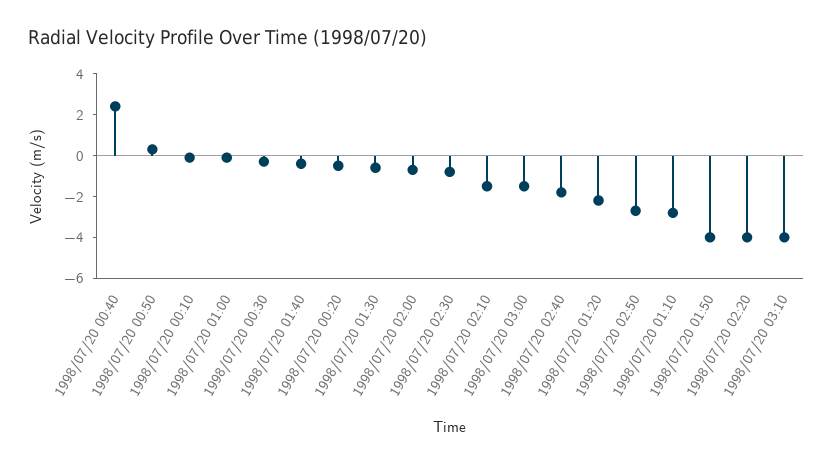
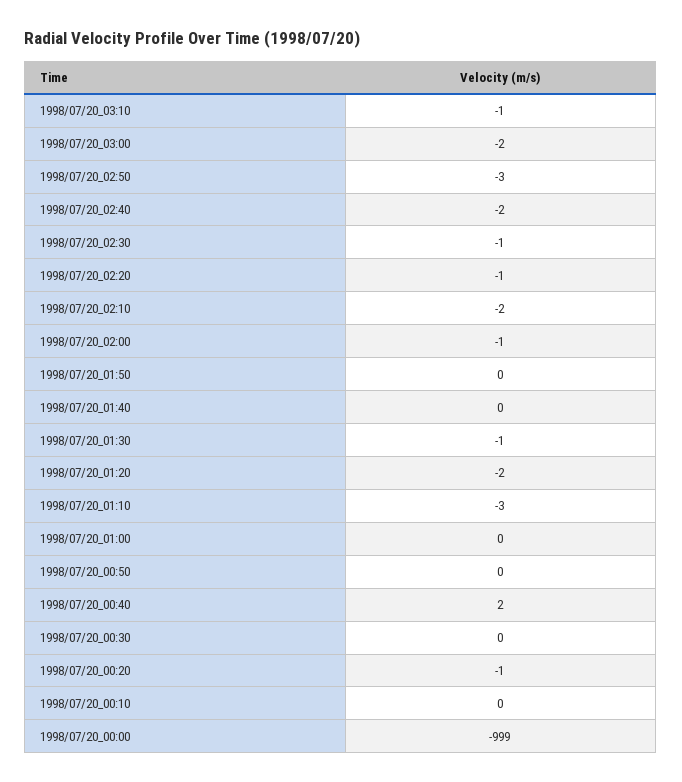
1998/07/20 01:50: -4 -> 0
1998/07/20 02:20: -4 -> -1
1998/07/20 03:10: -4 -> -1
1998/07/20_00:00: none -> -999

